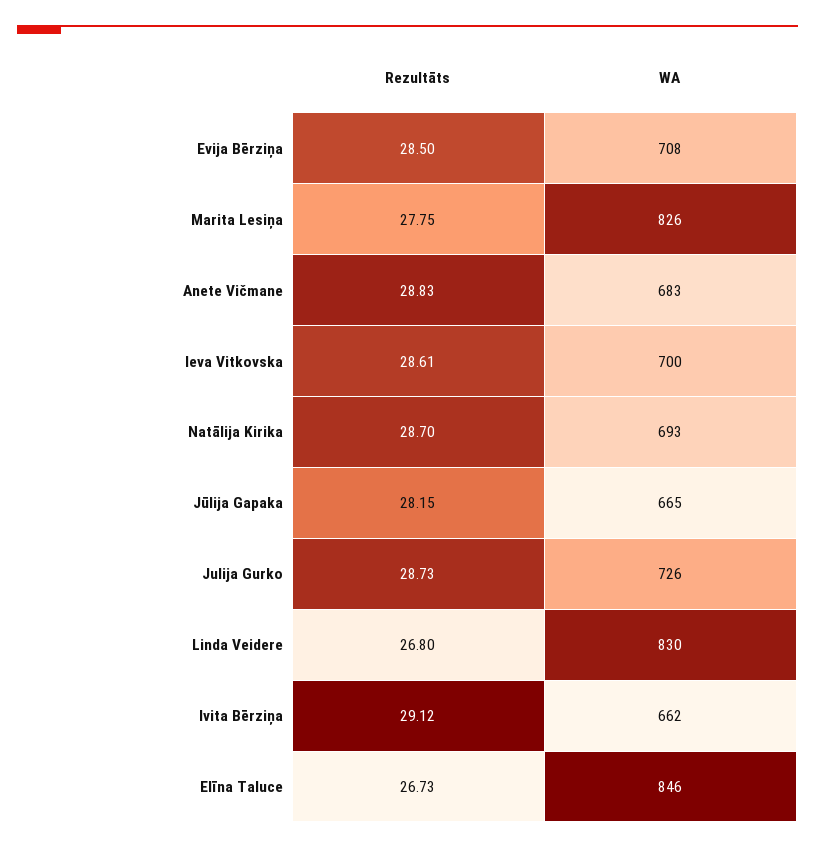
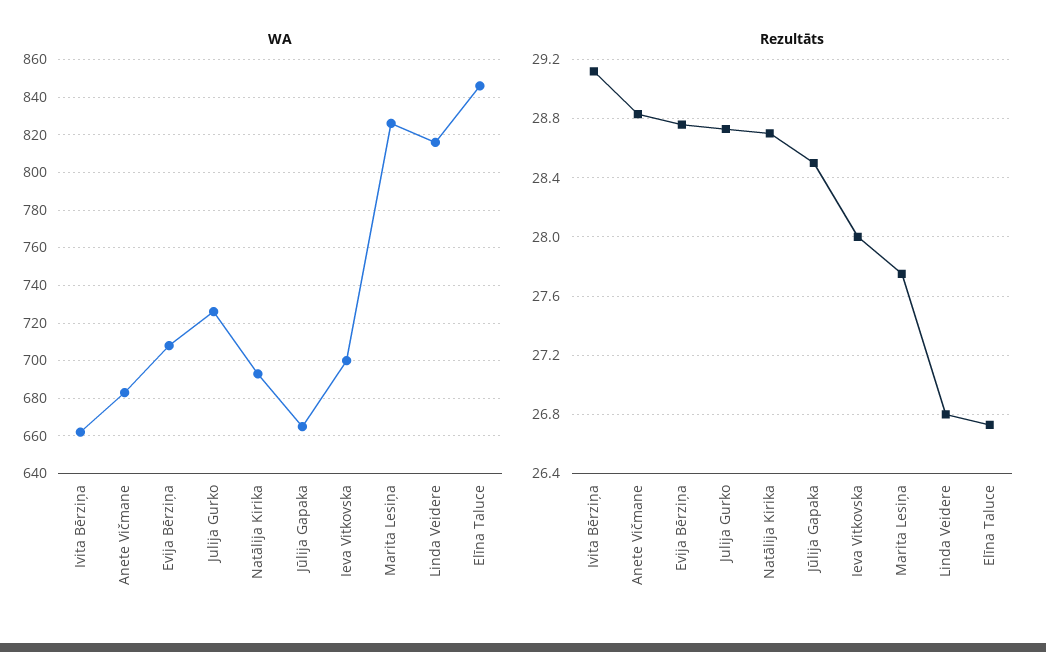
Rezultāts, Evija Bērziņa: 28.5 -> 28.75
Rezultāts, Ieva Vitkovska: 28.61 -> 28
Rezultāts, Jūlija Gapaka: 28.15 -> 28.5
WA, Linda Veidere: 830 -> 815

